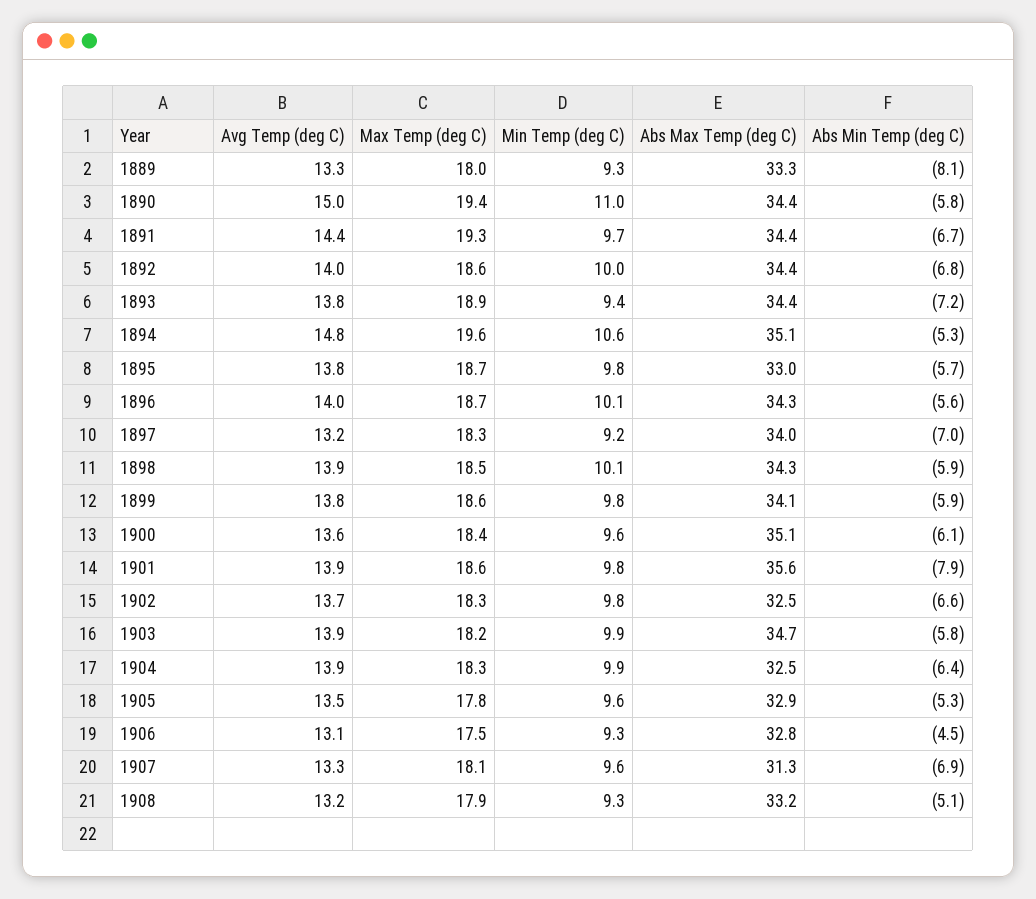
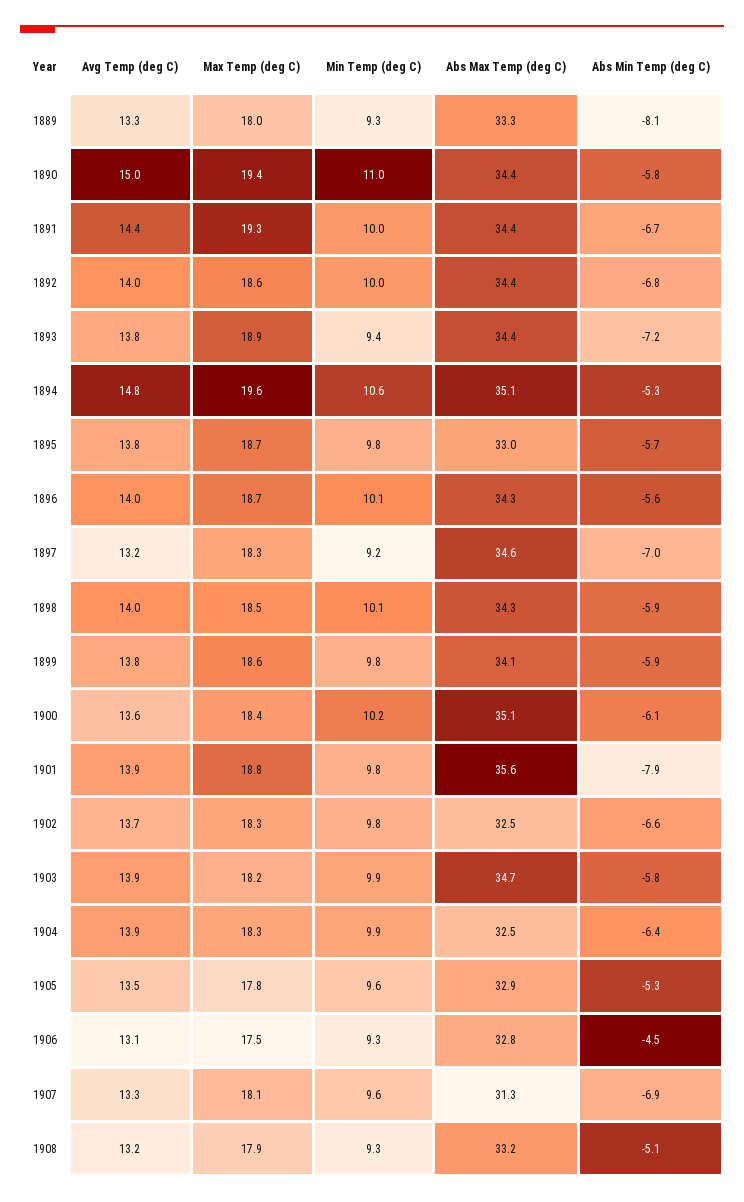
Min Temp (deg C), 1891: 9.7 -> 10
Abs Max Temp (deg C), 1897: 34 -> 34.6
Avg Temp (deg C), 1898: 13.9 -> 14
Min Temp (deg C), 1900: 9.6 -> 10.2
Max Temp (deg C), 1901: 18.6 -> 18.8

